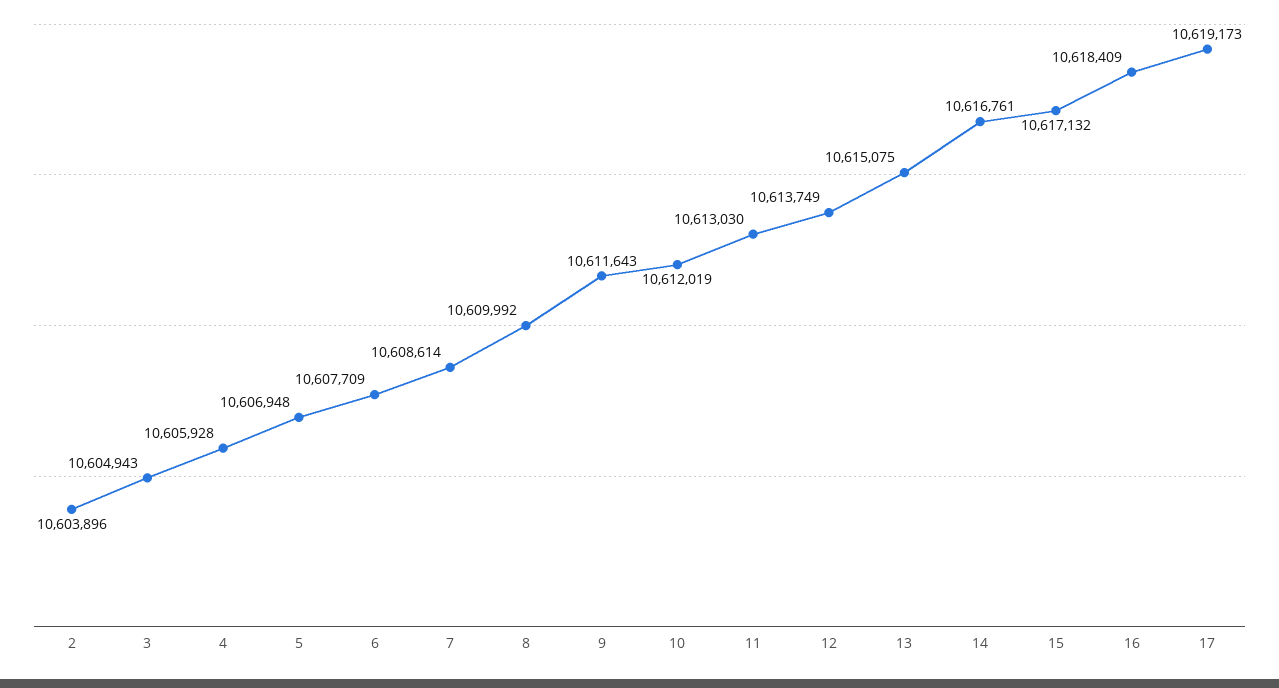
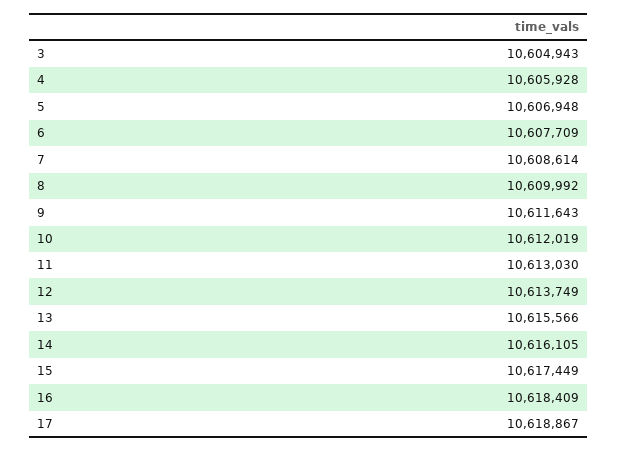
2: 10603896 -> none
13: 10615075 -> 10615566
14: 10616761 -> 10616105
15: 10617132 -> 10617449
17: 10619173 -> 10618867

